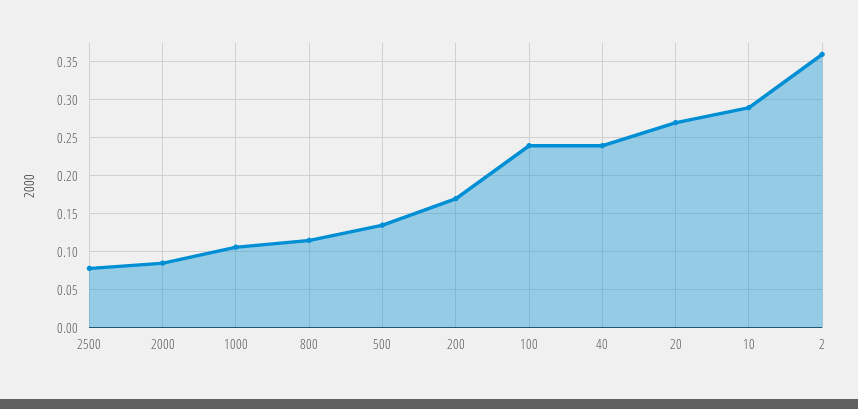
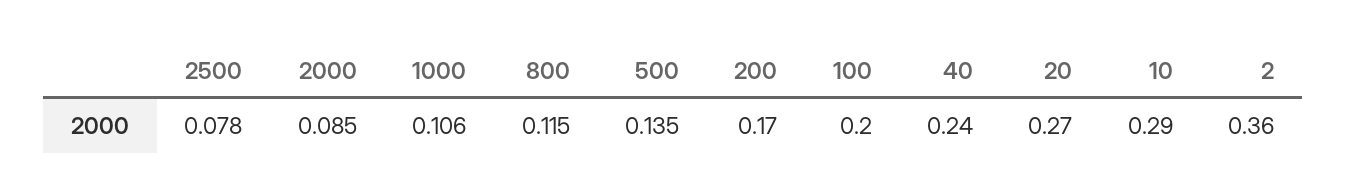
100: 0.24 -> 0.2

